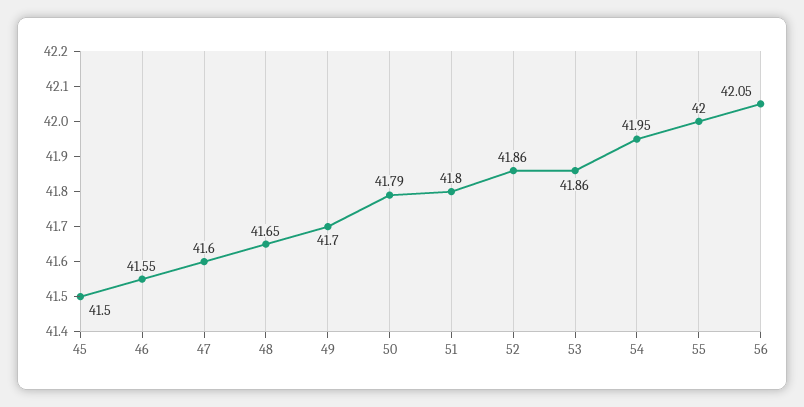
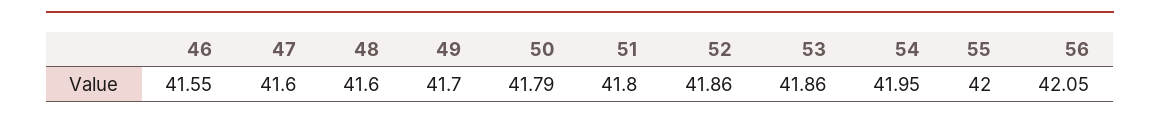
45: 41.5 -> none
48: 41.65 -> 41.6

